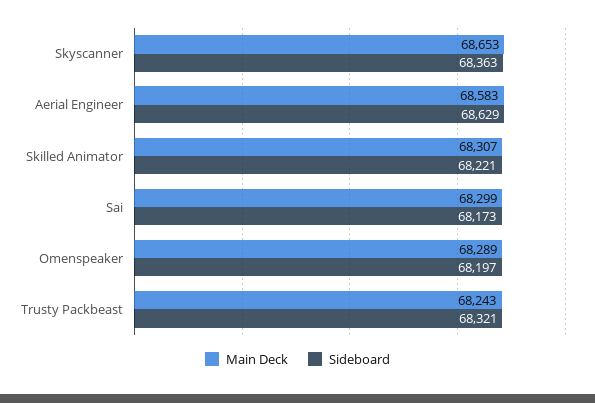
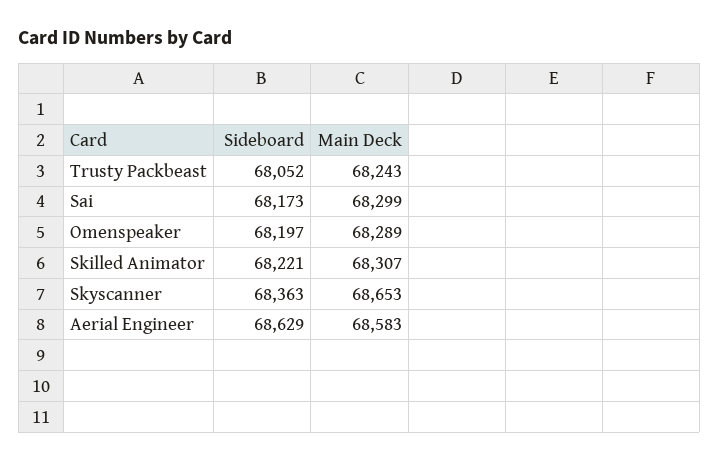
Sideboard, Trusty Packbeast: 68321 -> 68052

